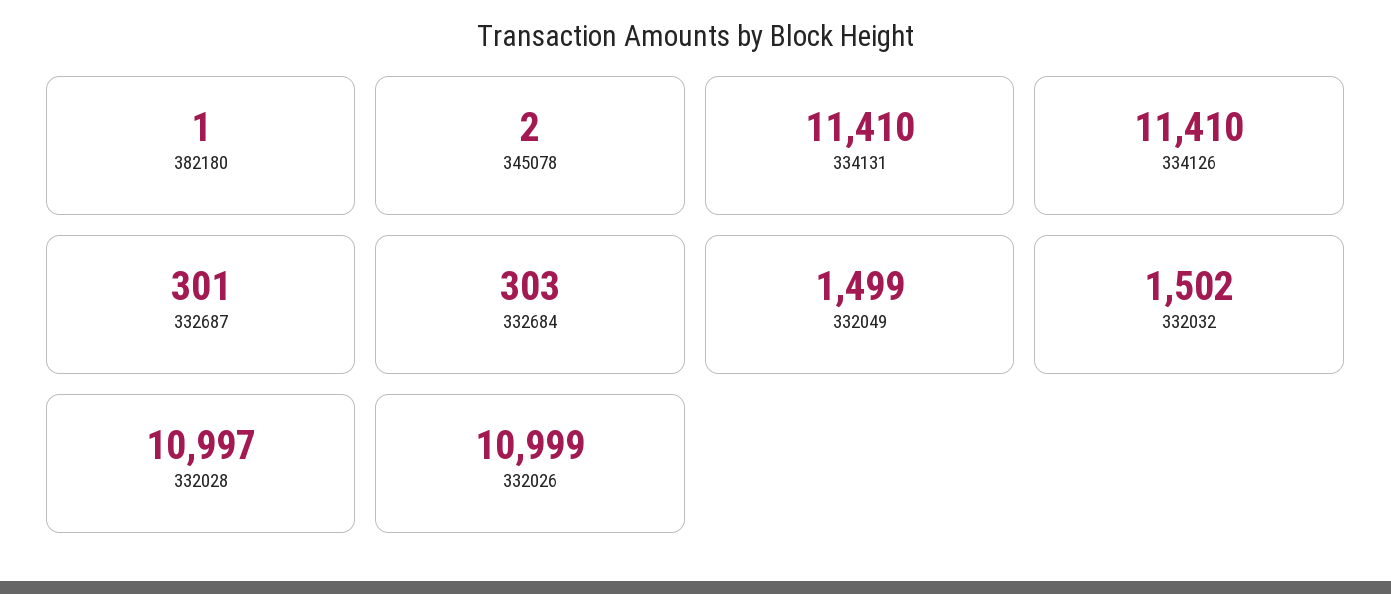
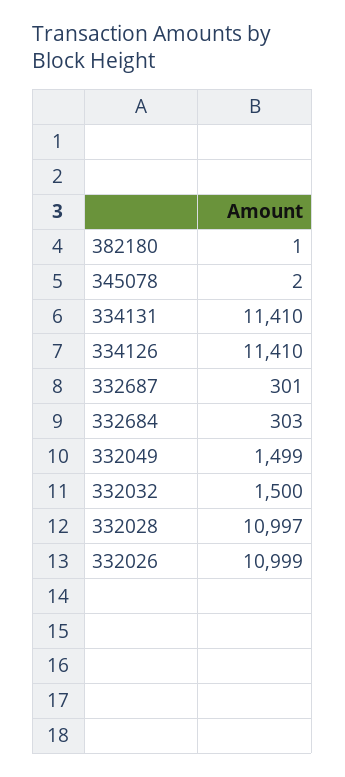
332032: 1502 -> 1500

